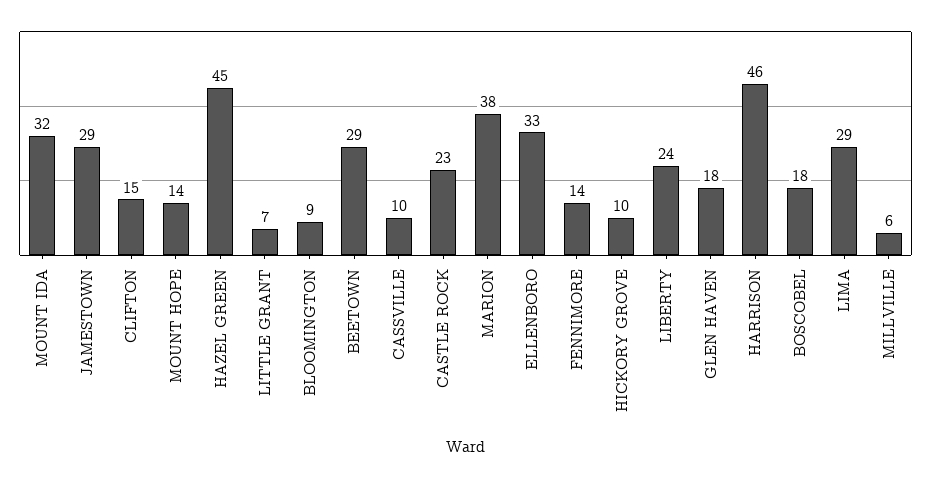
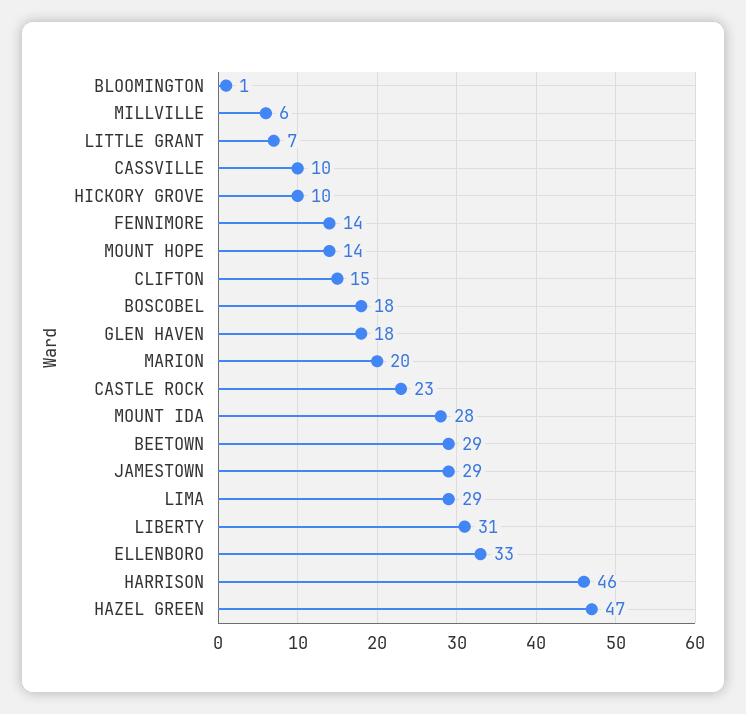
MOUNT IDA: 32 -> 28
HAZEL GREEN: 45 -> 47
BLOOMINGTON: 9 -> 1
MARION: 38 -> 20
LIBERTY: 24 -> 31

